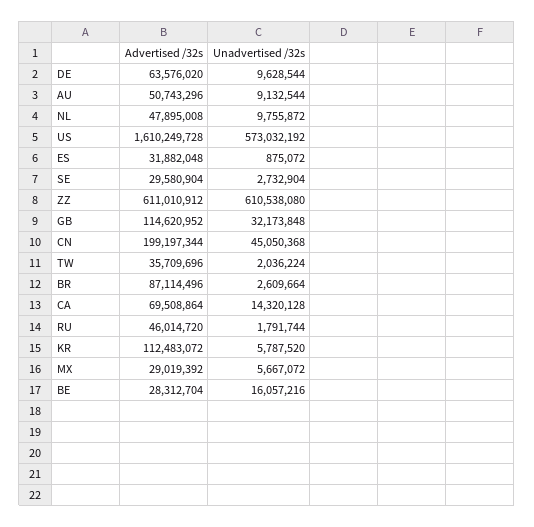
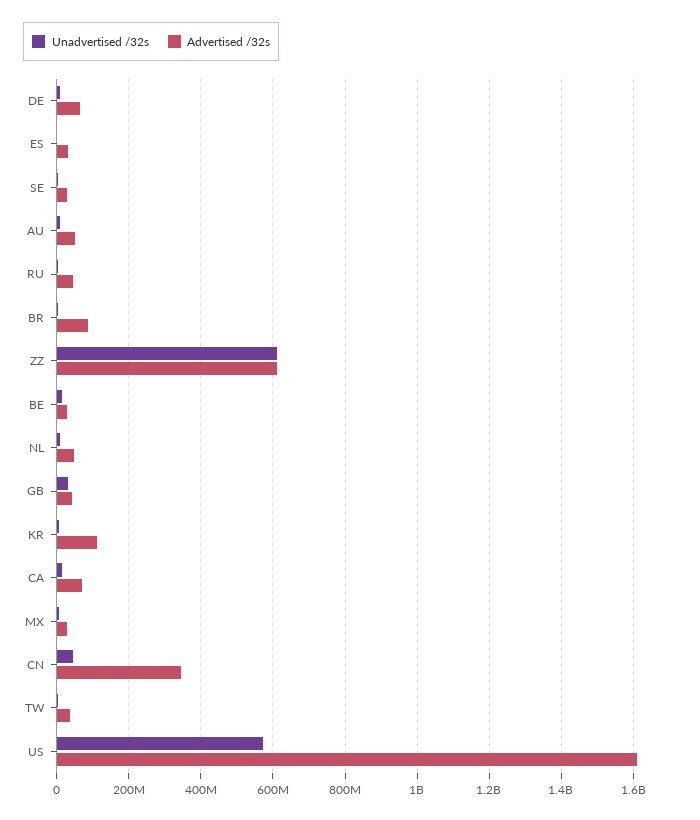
Advertised /32s, GB: 114620952 -> 40000000
Advertised /32s, CN: 199197344 -> 340000000

